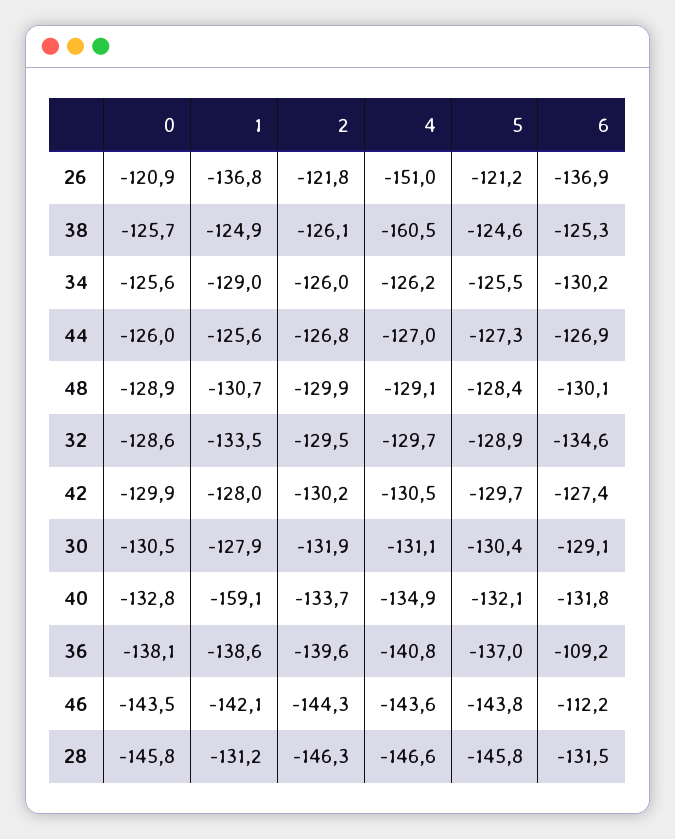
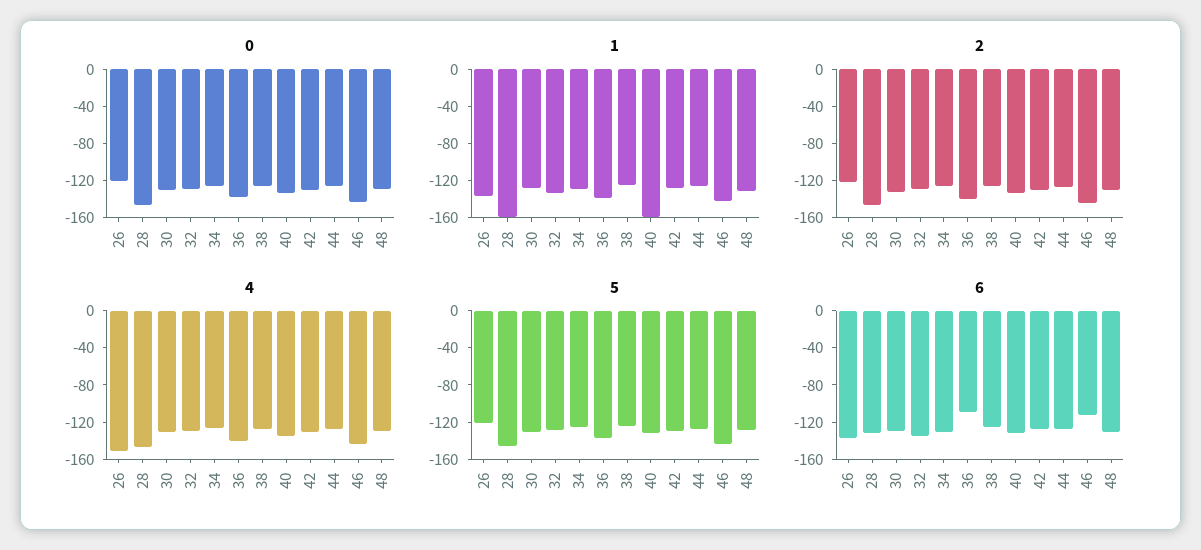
4, 38: -160.5 -> -130
1, 28: -131.2 -> -160

